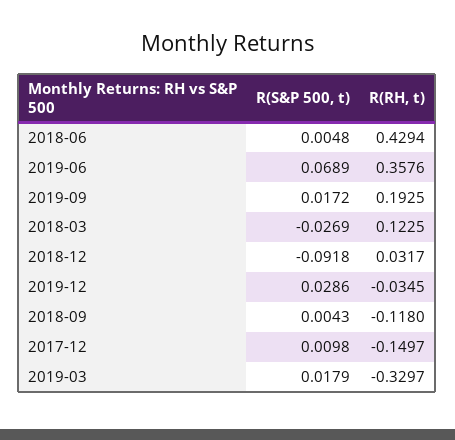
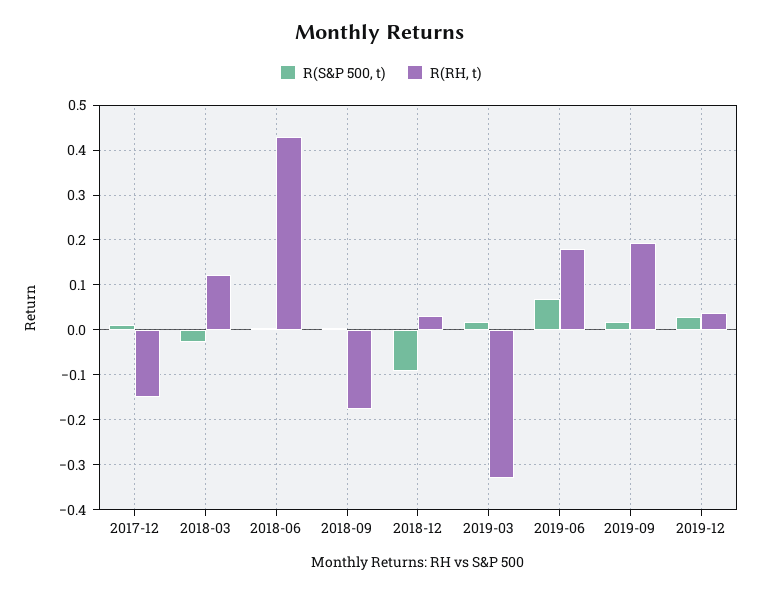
R(RH, t), 2019-06: 0.3576 -> 0.18
R(RH, t), 2019-12: -0.0345 -> 0.04
R(RH, t), 2018-09: -0.118 -> -0.18

